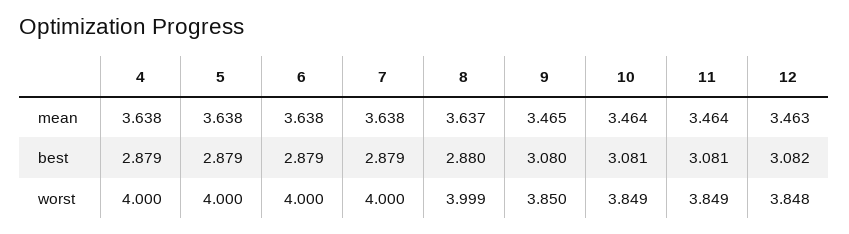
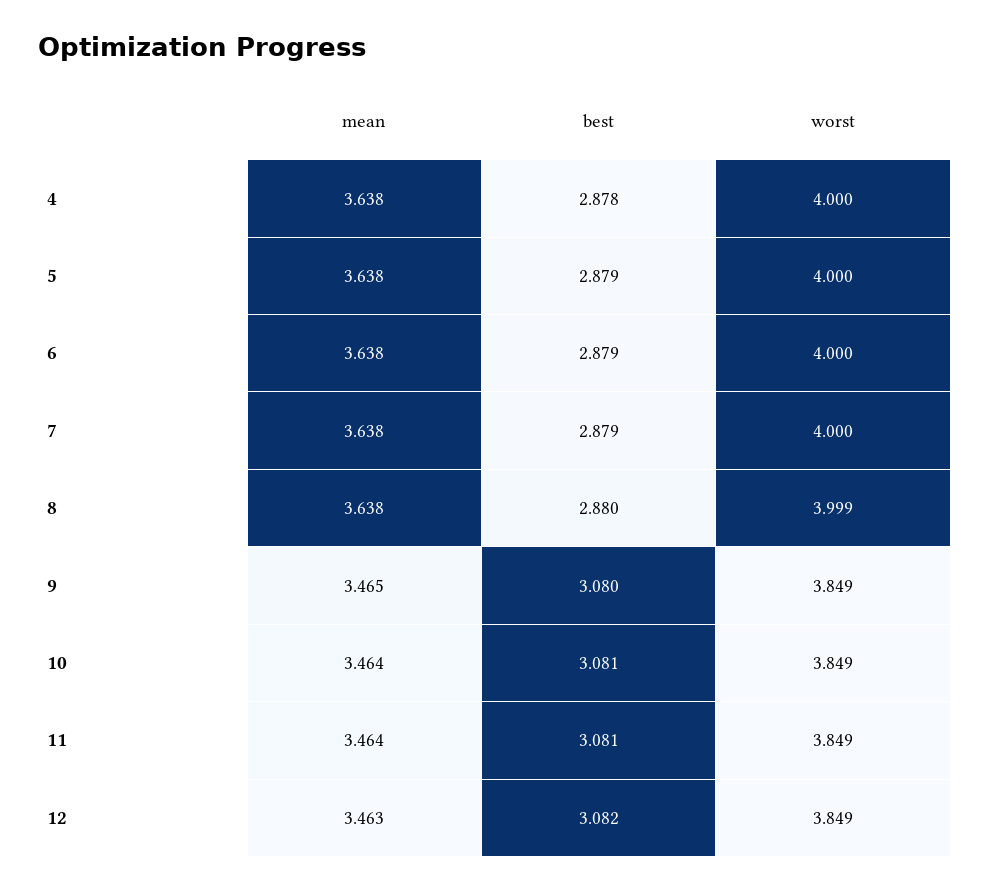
8, mean: 3.637 -> 3.638
4, best: 2.879 -> 2.878
9, worst: 3.85 -> 3.849
12, worst: 3.848 -> 3.849

